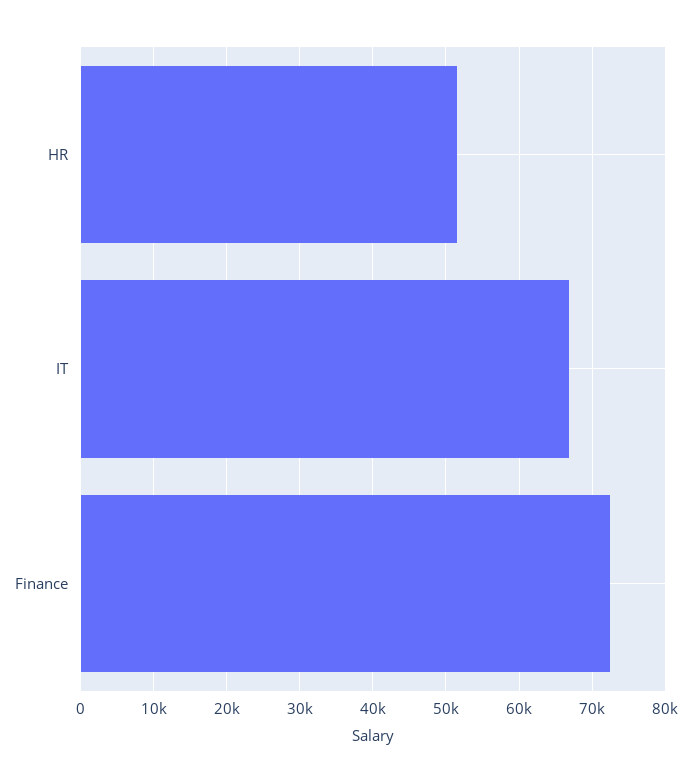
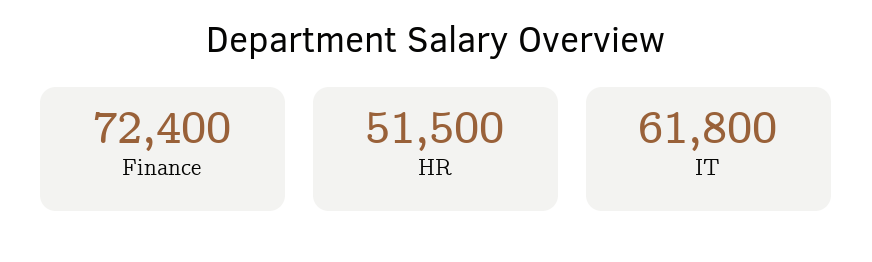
IT: 67000 -> 61800

